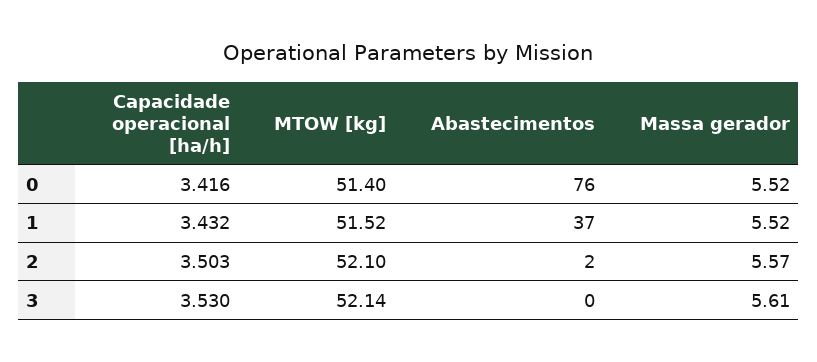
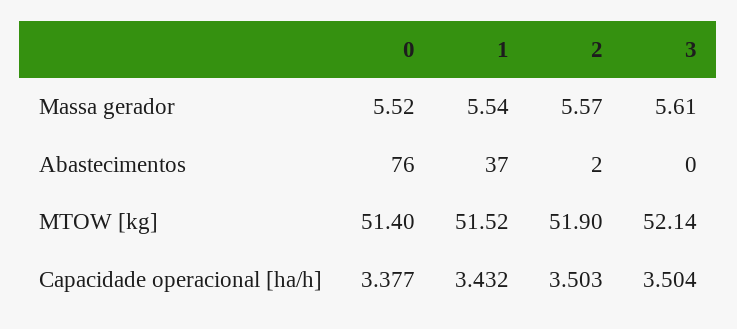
Capacidade operacional [ha/h], 0: 3.416 -> 3.377
Massa gerador, 1: 5.52 -> 5.54
MTOW [kg], 2: 52.1 -> 51.9
Capacidade operacional [ha/h], 3: 3.53 -> 3.504

